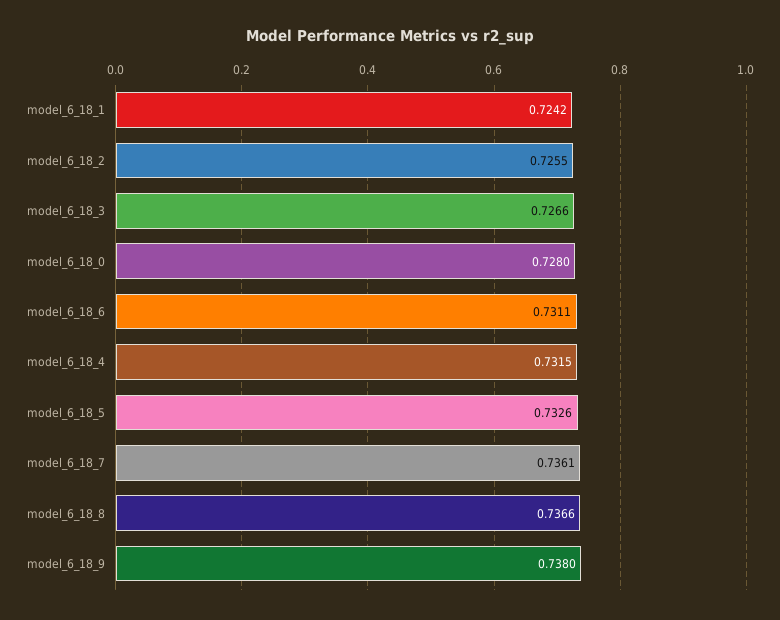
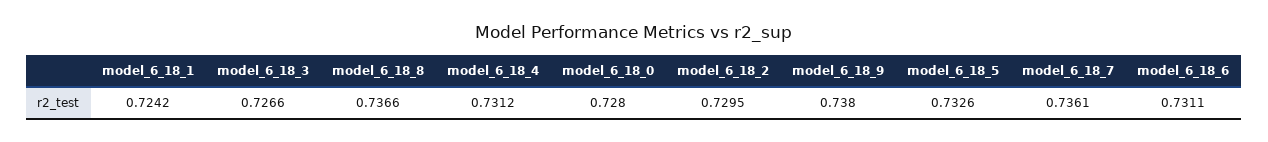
model_6_18_2: 0.7255 -> 0.7295
model_6_18_4: 0.7315 -> 0.7312

